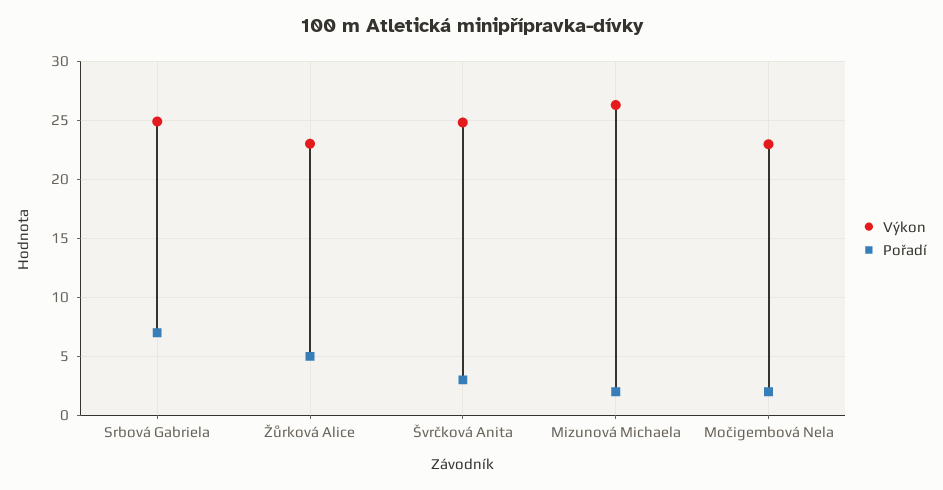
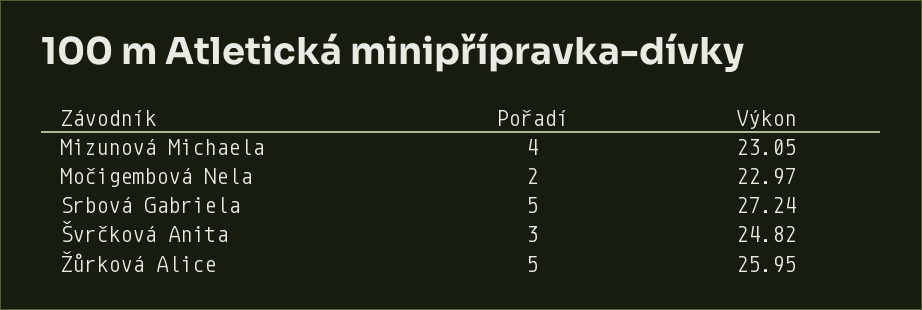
Výkon, Srbová Gabriela: 25 -> 27.24
Pořadí, Srbová Gabriela: 7 -> 5
Výkon, Žůrková Alice: 23 -> 25.95
Výkon, Mizunová Michaela: 26 -> 23.05
Pořadí, Mizunová Michaela: 2 -> 4

